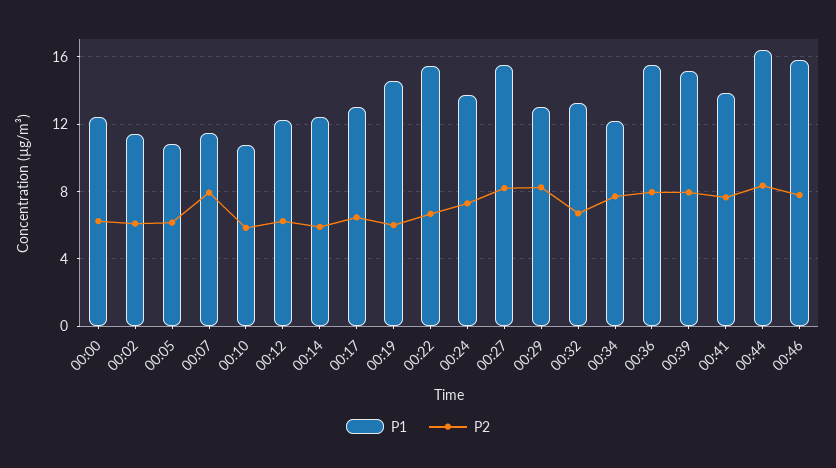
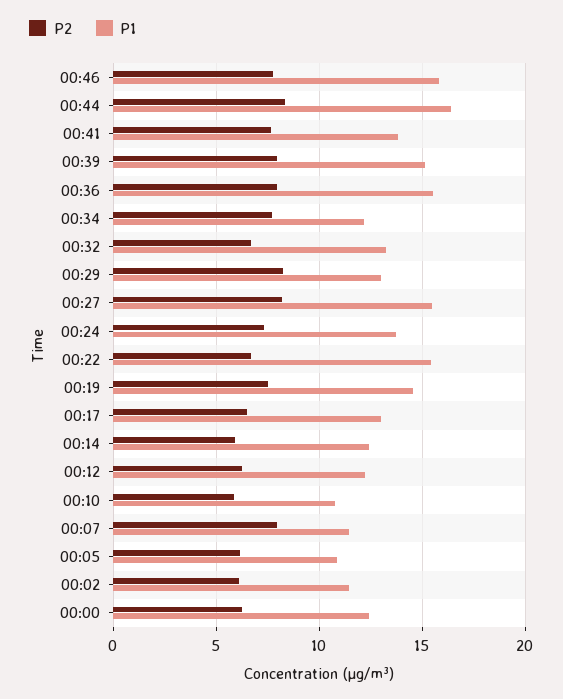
P2, 00:19: 6 -> 7.5

